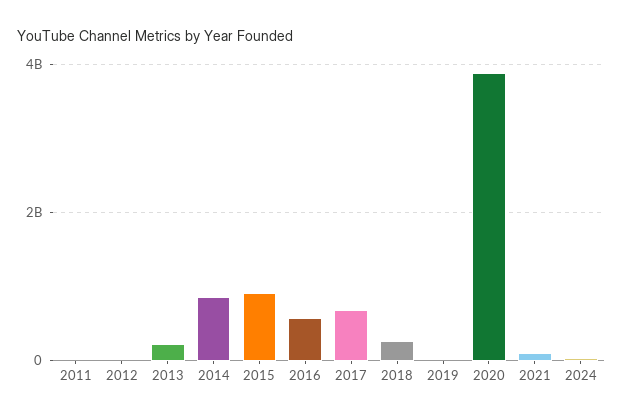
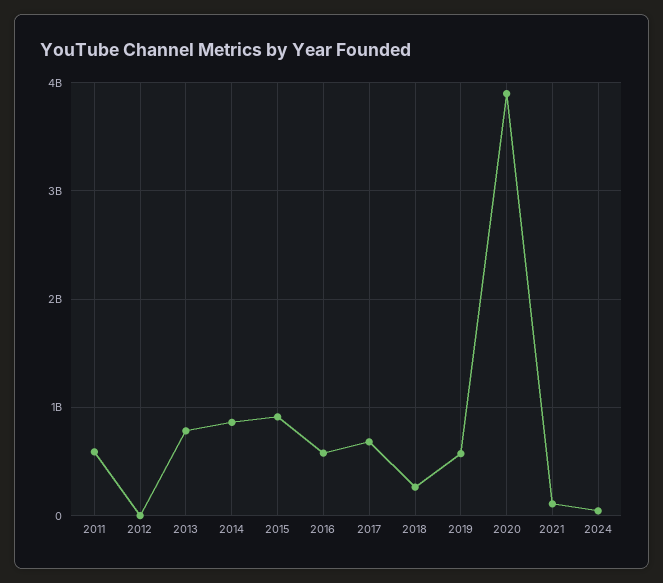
2011: 0 -> 600000000
2013: 200000000 -> 800000000
2019: 0 -> 600000000

